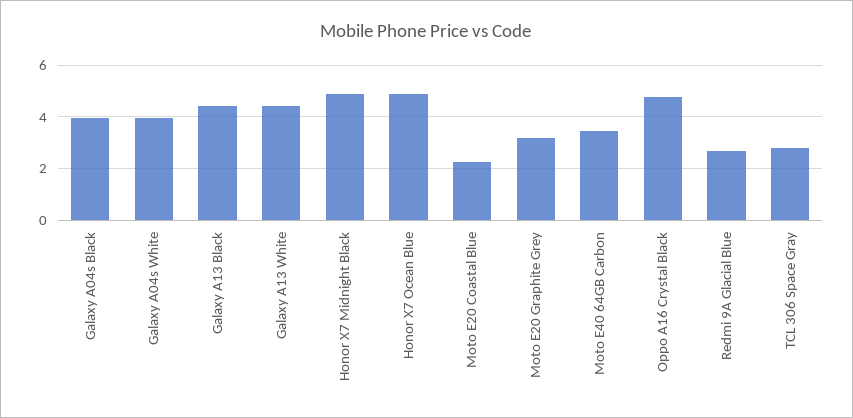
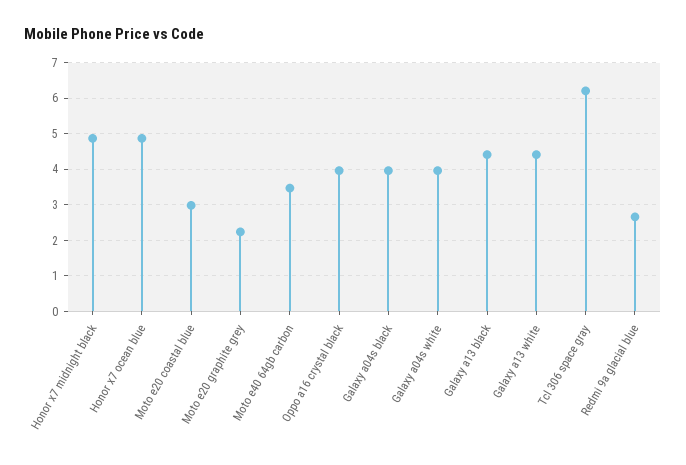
Moto E20 Coastal Blue: 2.25 -> 3
Moto E20 Graphite Grey: 3.25 -> 2.2
Oppo A16 Crystal Black: 4.75 -> 4
TCL 306 Space Gray: 2.75 -> 6.2

